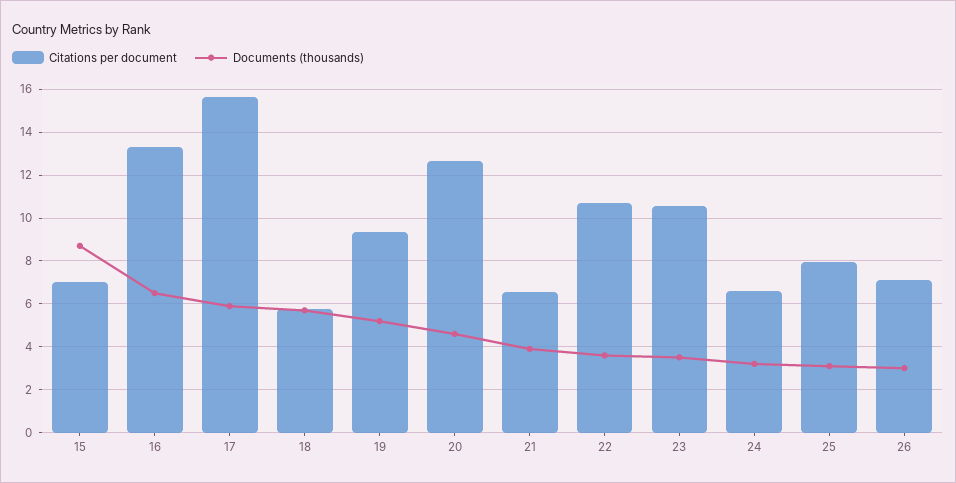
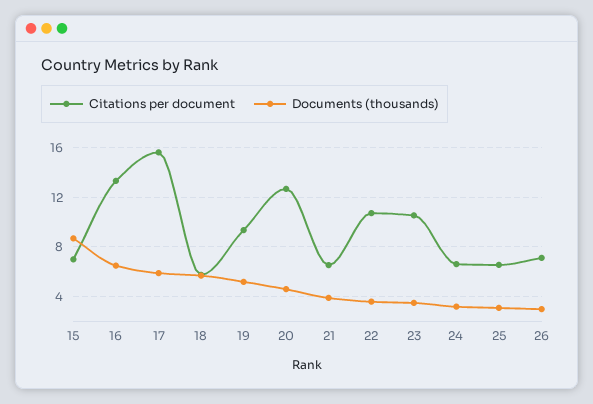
Citations per document, 25: 8 -> 6.5

